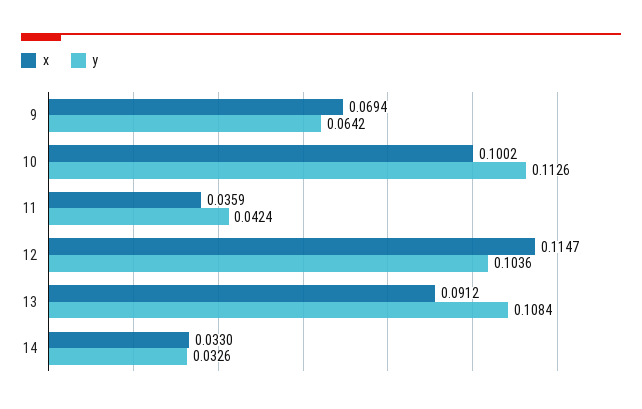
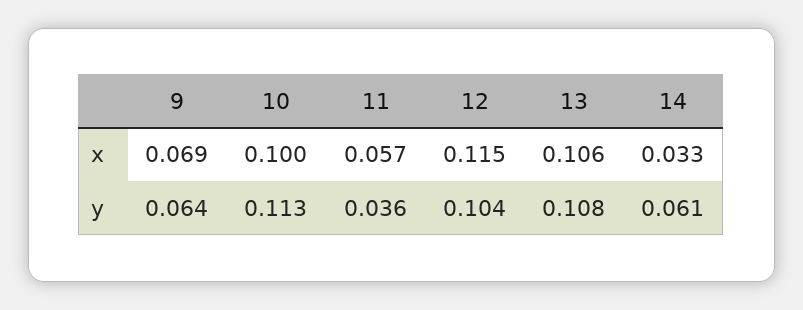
x, 11: 0.0359 -> 0.057
y, 11: 0.0424 -> 0.036
x, 13: 0.0912 -> 0.106
y, 14: 0.0326 -> 0.061

